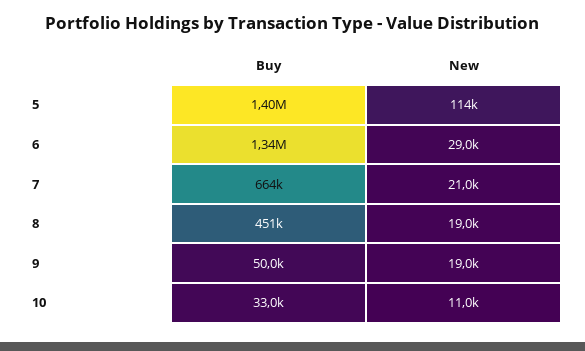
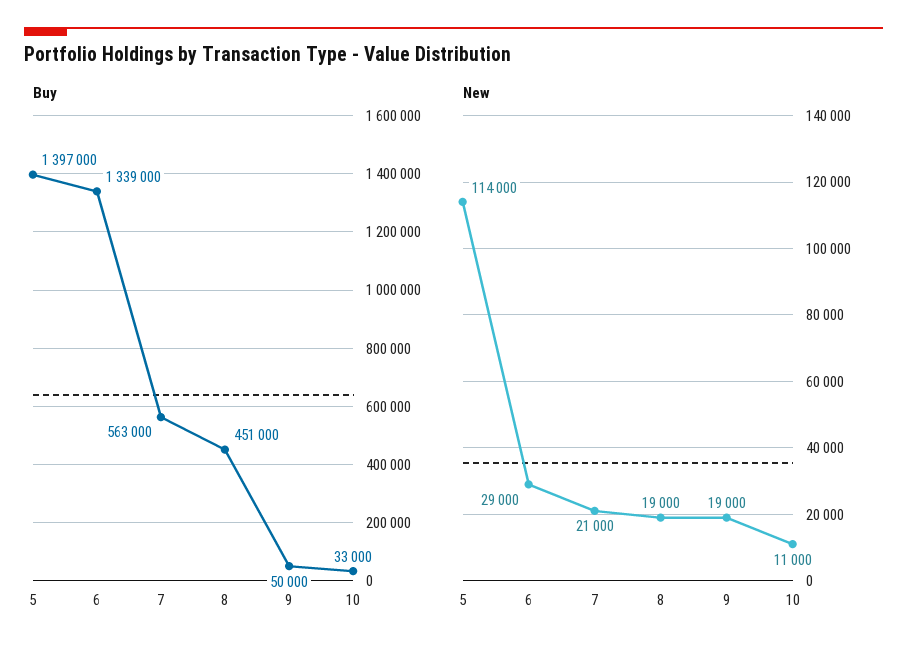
Buy, 7: 664000 -> 563000

